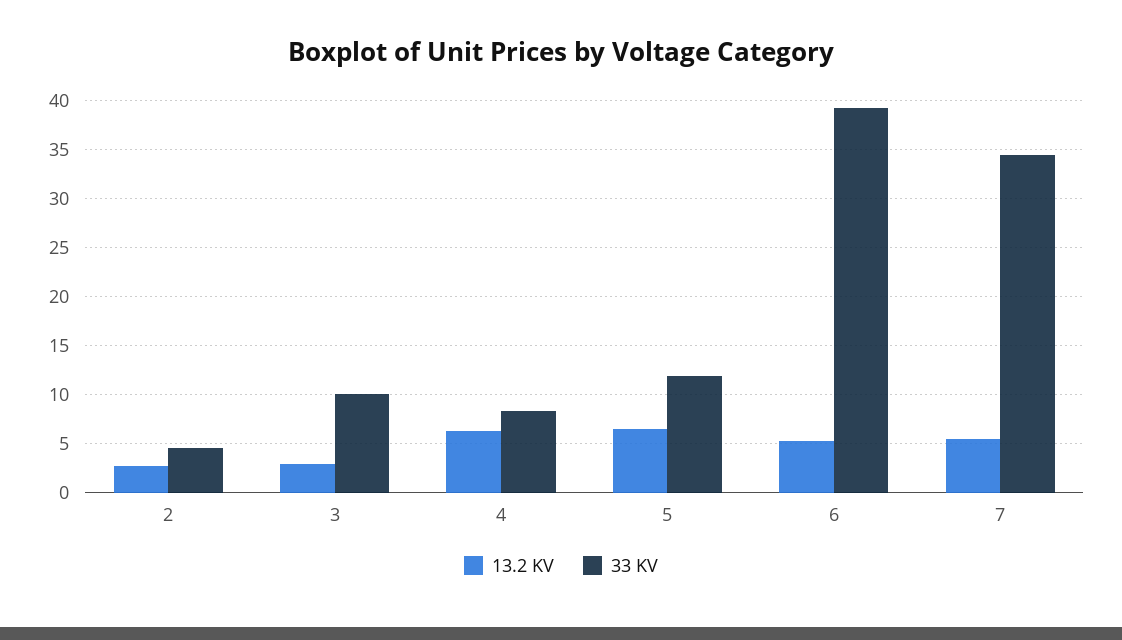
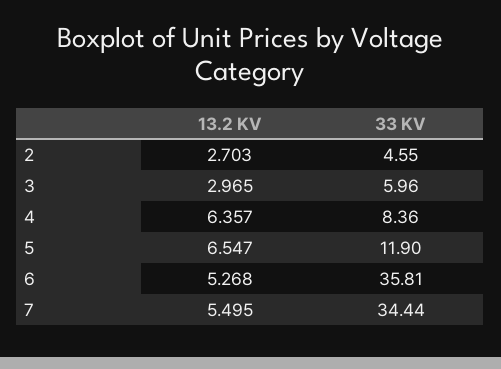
33 KV, 3: 10 -> 5.96
33 KV, 6: 39 -> 35.81

